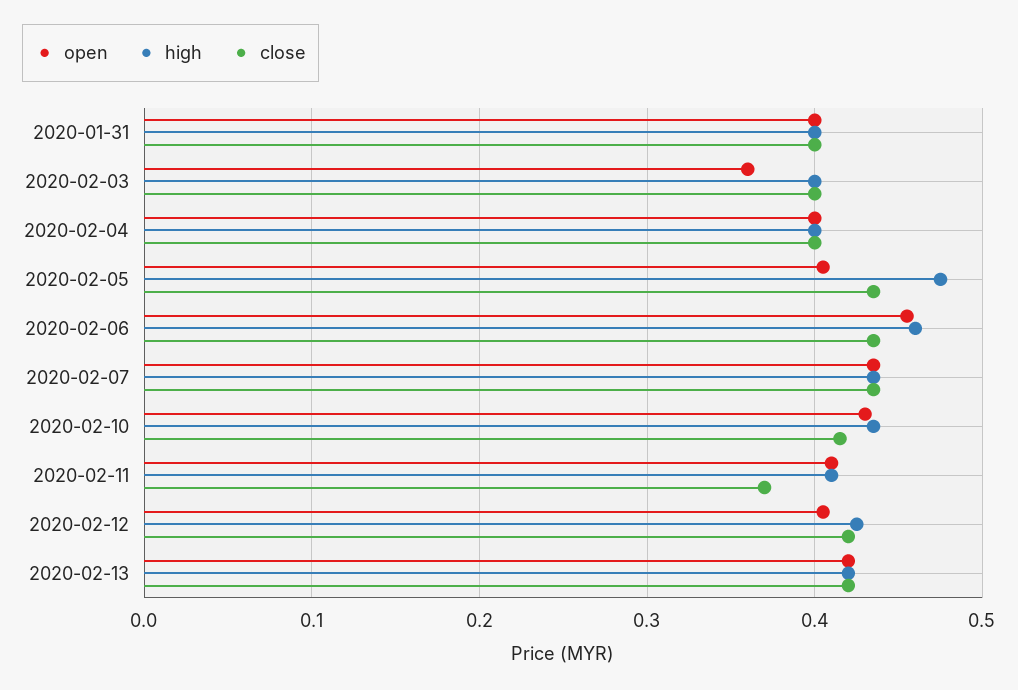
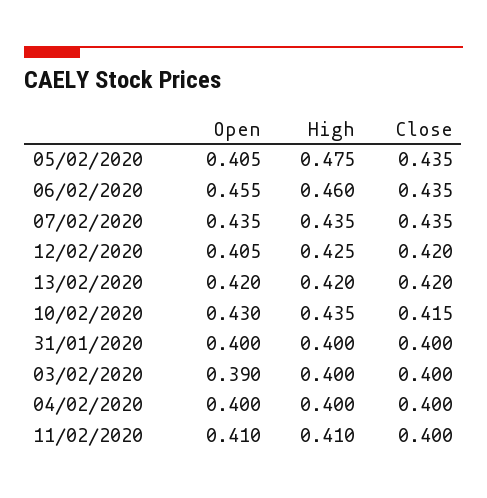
open, 2020-02-03: 0.36 -> 0.39
close, 2020-02-11: 0.37 -> 0.4

